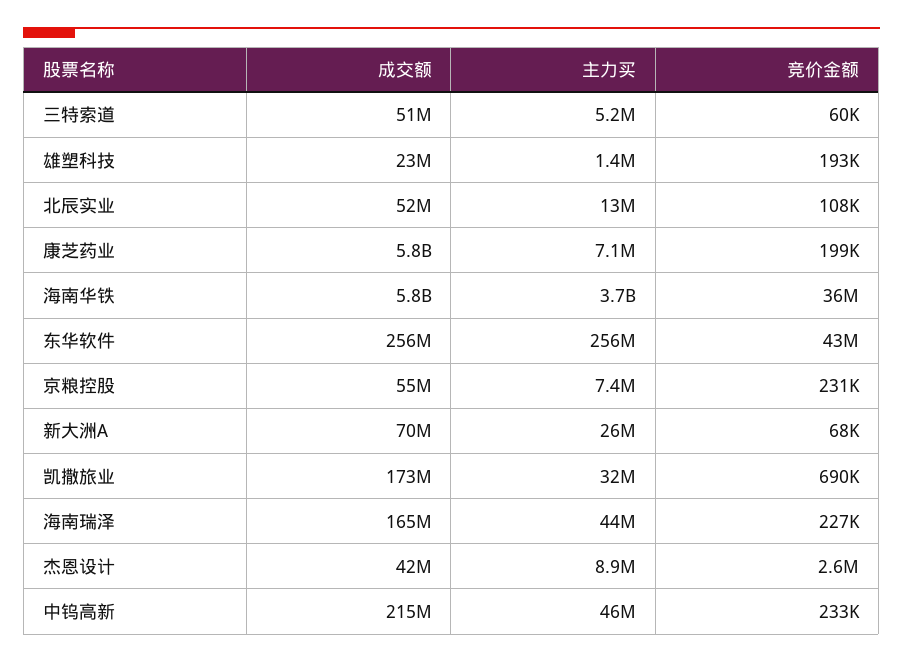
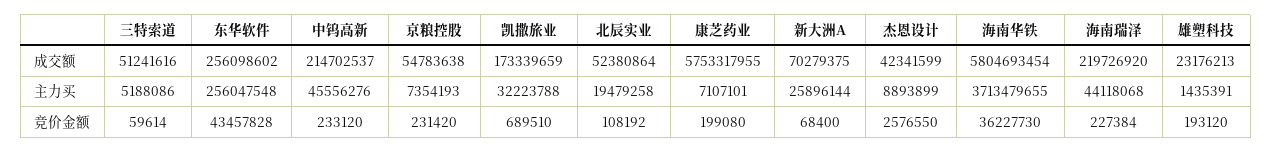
主力买, 北辰实业: 13000000 -> 19479258
成交额, 海南瑞泽: 165000000 -> 219726920

